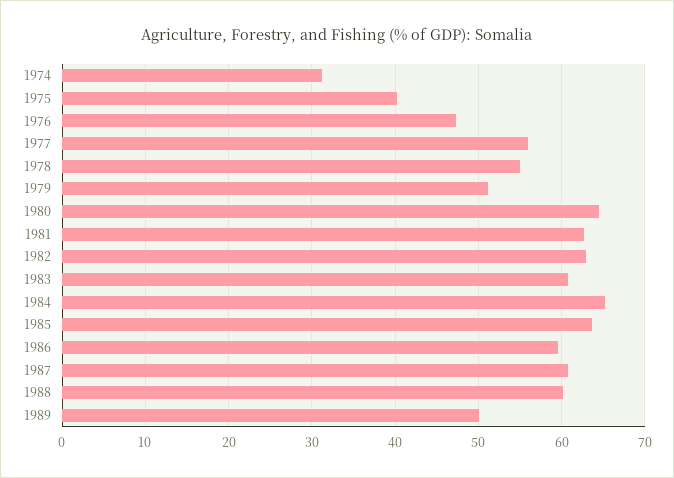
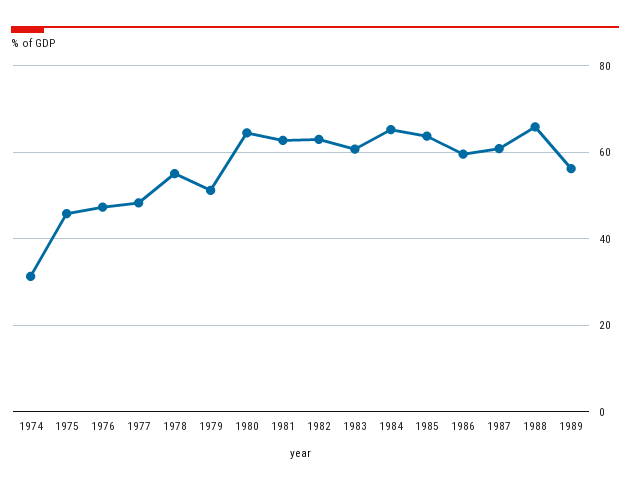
1975: 40 -> 46
1977: 56 -> 48
1988: 60 -> 66
1989: 50 -> 56

